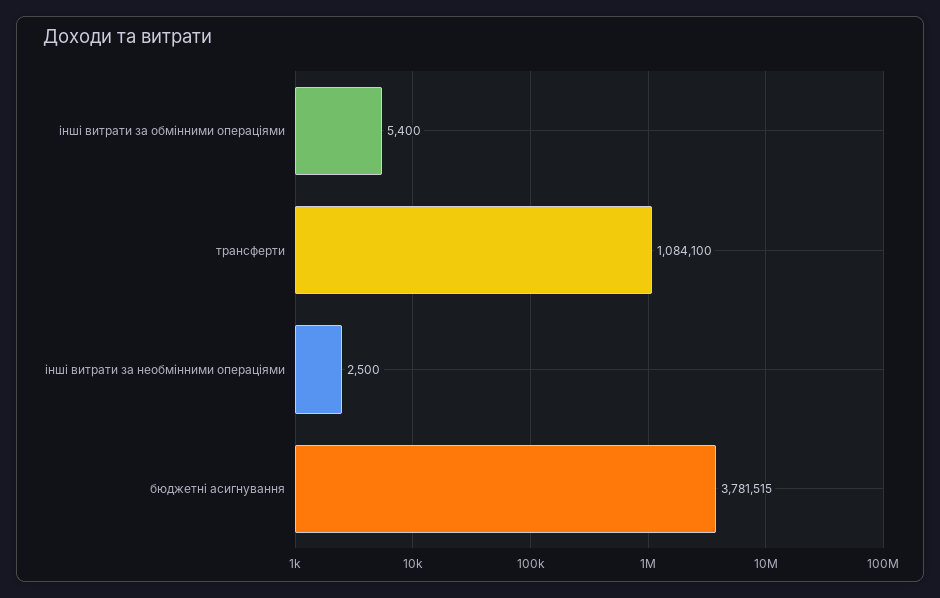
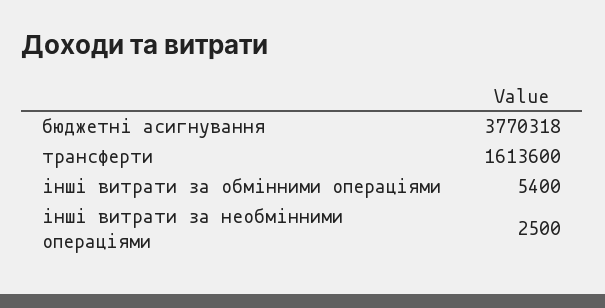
трансферти: 1084100 -> 1613600
бюджетні асигнування: 3781515 -> 3770318

